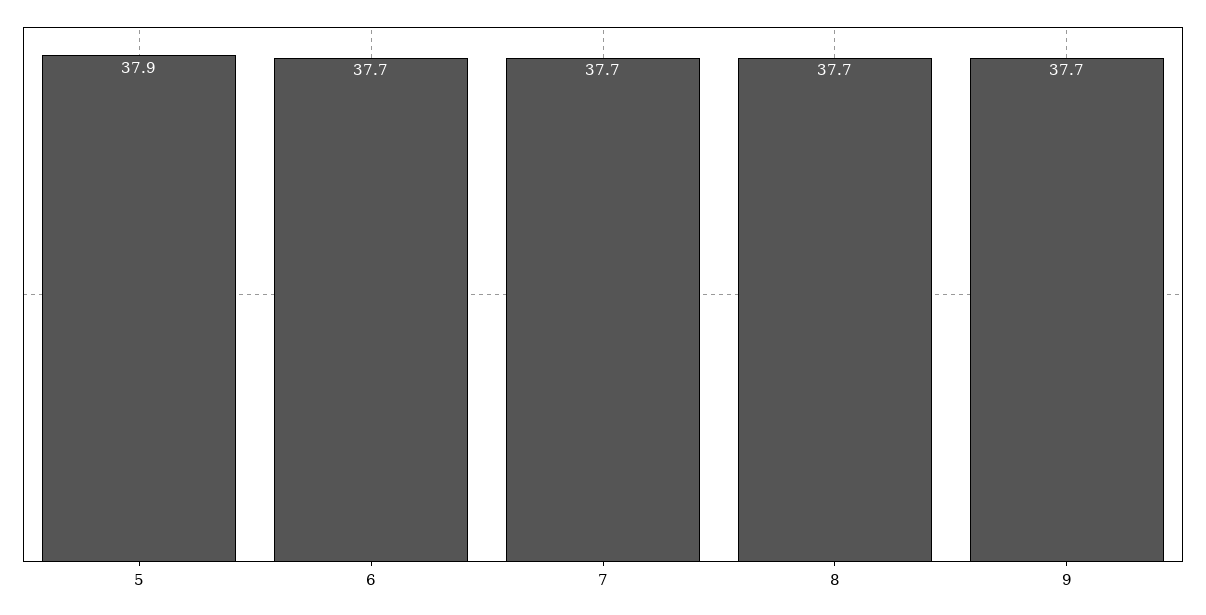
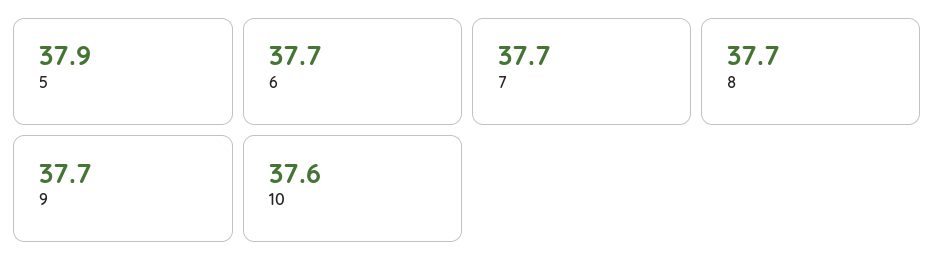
10: none -> 37.6

